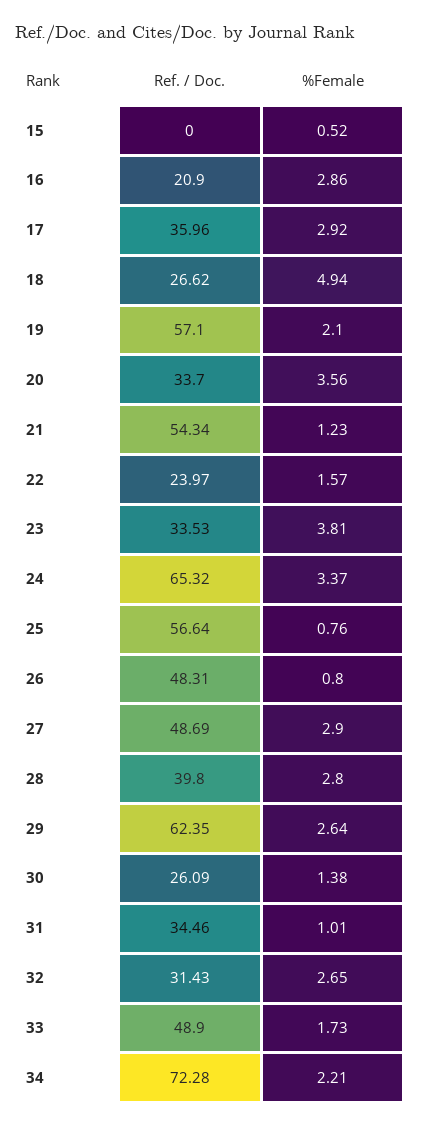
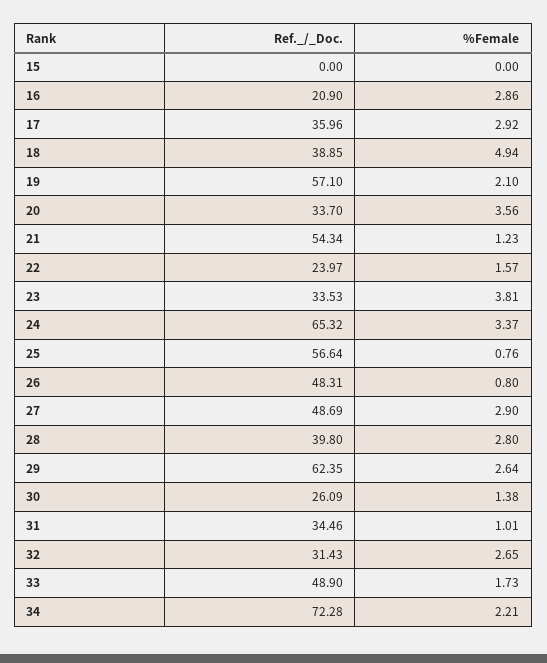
%Female, 15: 0.52 -> 0
Ref. / Doc., 18: 26.62 -> 38.85

